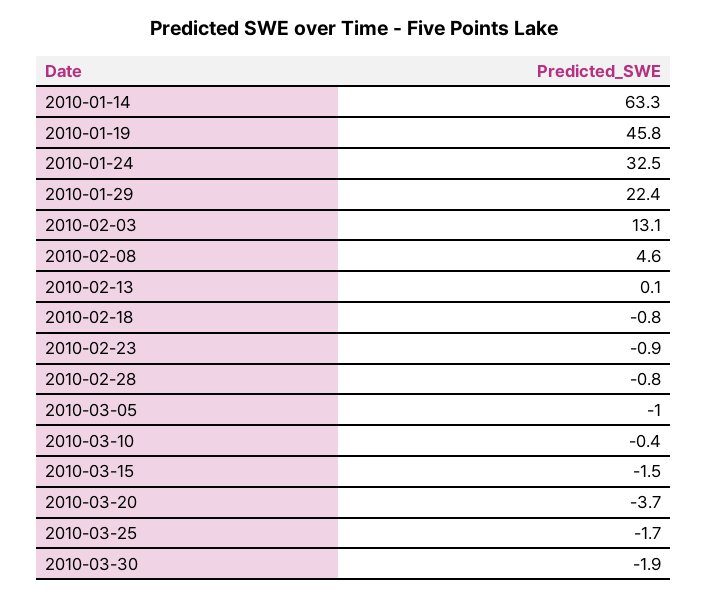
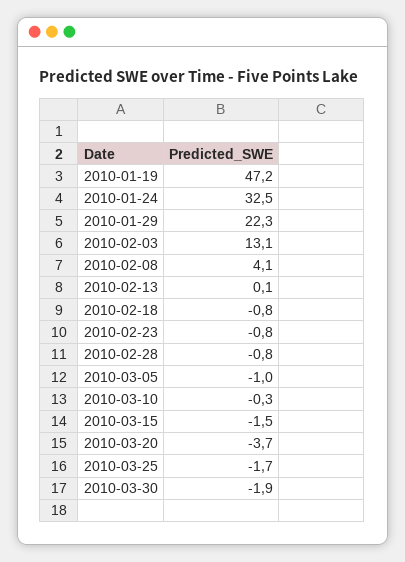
2010-01-14: 63.3 -> none
2010-01-19: 45.8 -> 47.2
2010-01-29: 22.4 -> 22.3
2010-02-08: 4.6 -> 4.1
2010-02-23: -0.9 -> -0.8
2010-03-10: -0.4 -> -0.3

